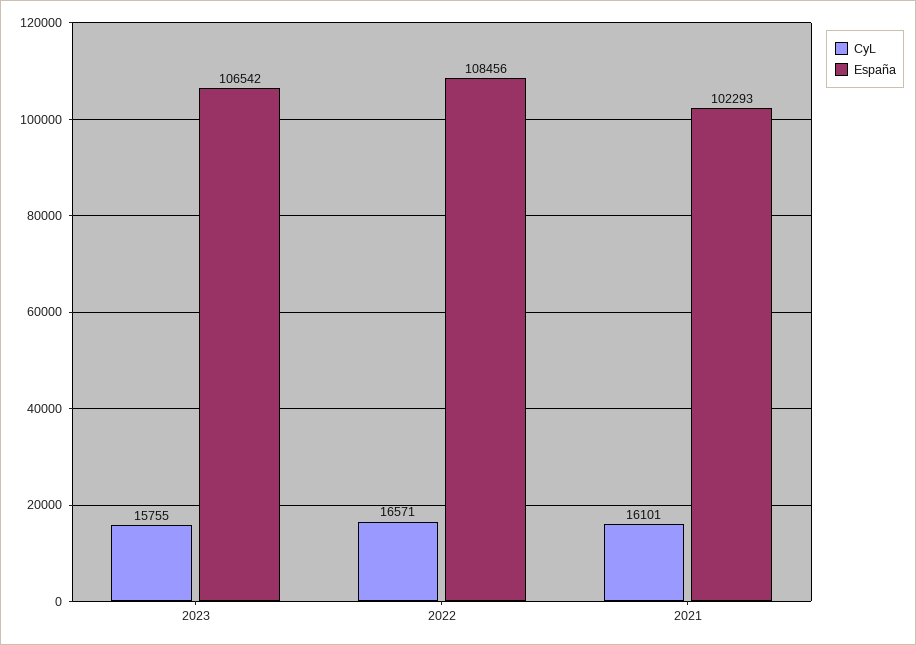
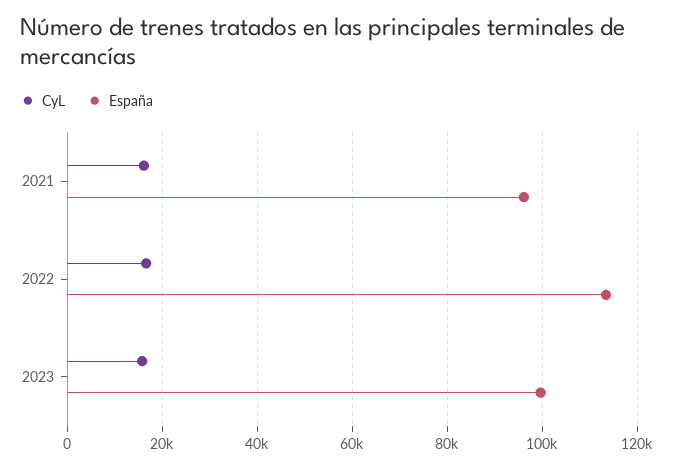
España, 2023: 106542 -> 100000
España, 2022: 108456 -> 114000
España, 2021: 102293 -> 96000

